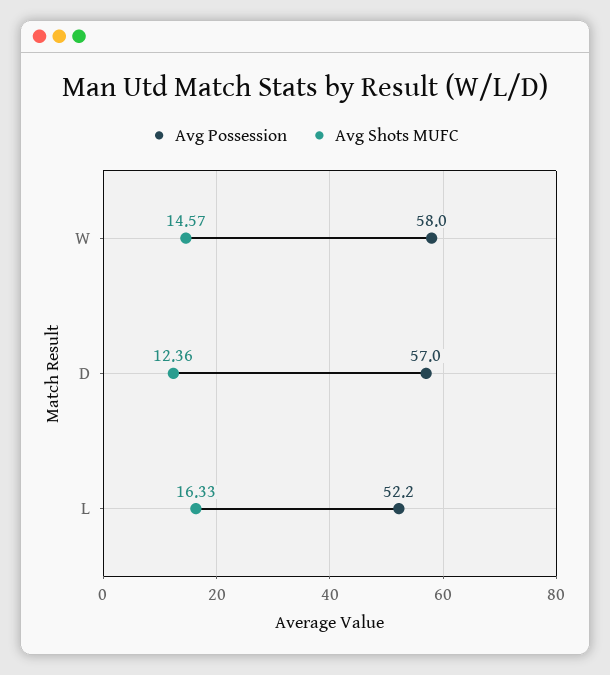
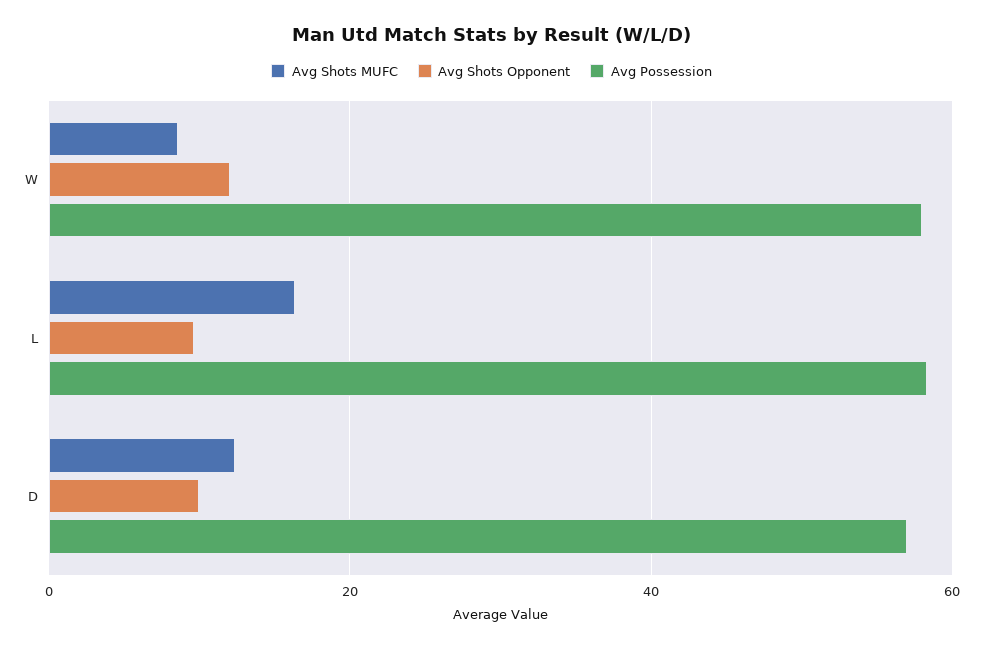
Avg Shots MUFC, W: 14.57 -> 8
Avg Possession, L: 52.2 -> 58
Avg Shots Opponent, W: none -> 12
Avg Shots Opponent, L: none -> 10
Avg Shots Opponent, D: none -> 10

